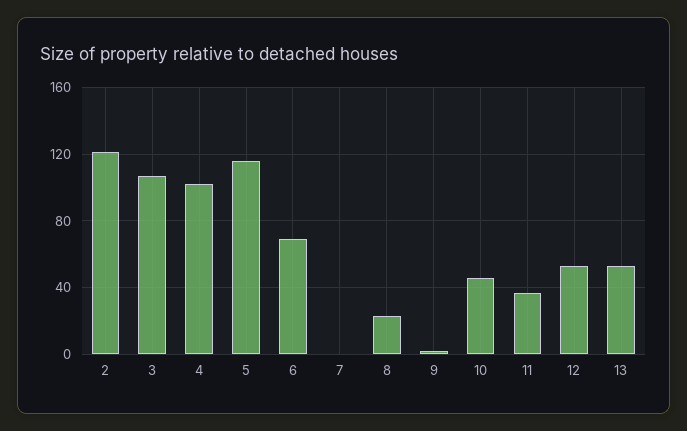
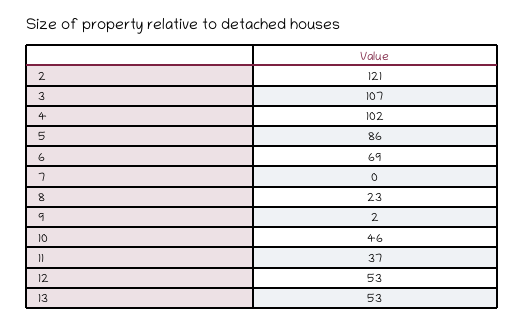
5: 115 -> 86

